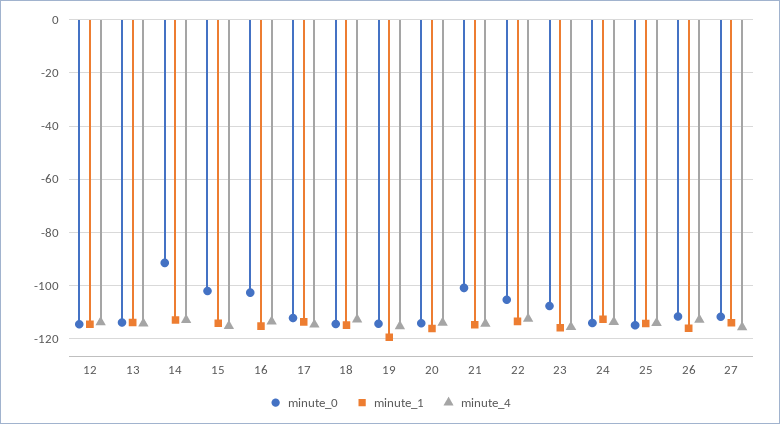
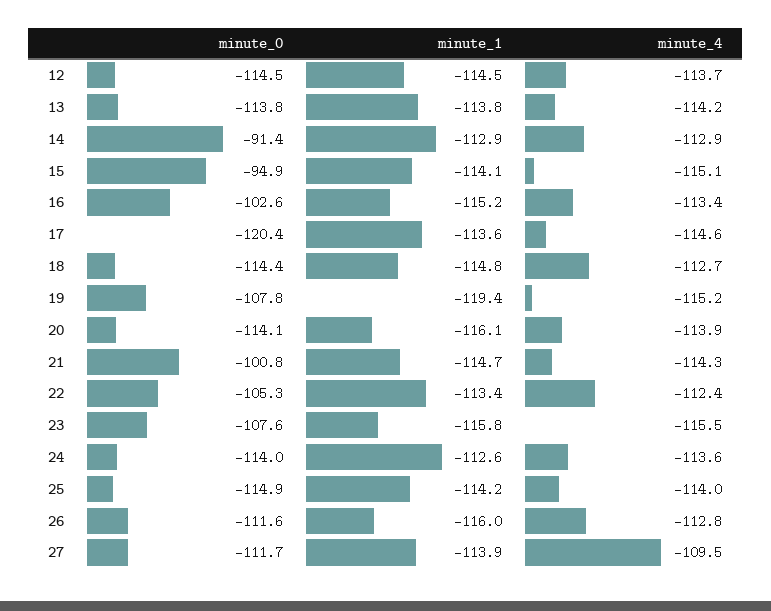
minute_0, 15: -102.5 -> -94.9
minute_0, 17: -112.5 -> -120.4
minute_0, 19: -115 -> -107.8
minute_4, 27: -115 -> -109.5

